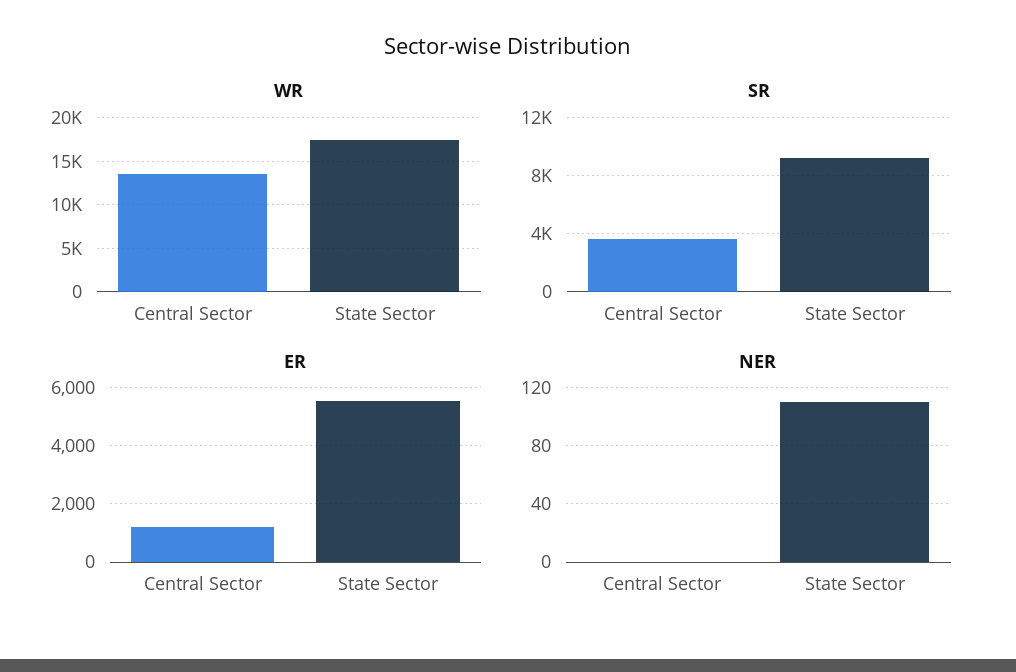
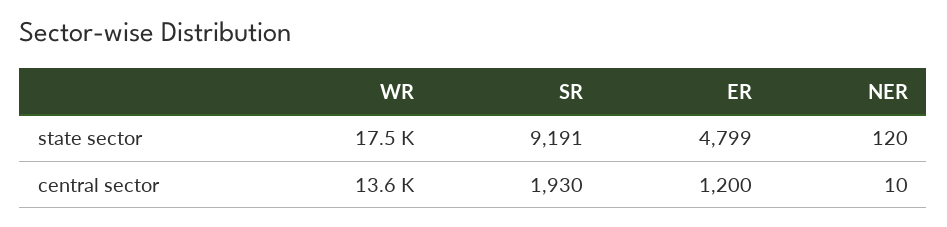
SR, Central Sector: 3500 -> 1930
ER, State Sector: 5500 -> 4799
NER, Central Sector: 0 -> 10
NER, State Sector: 110 -> 120

